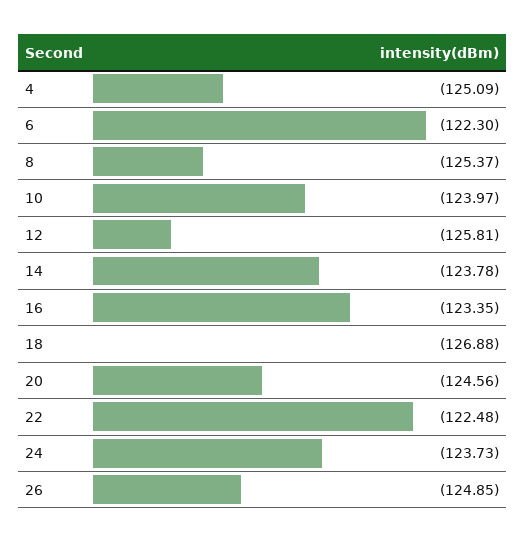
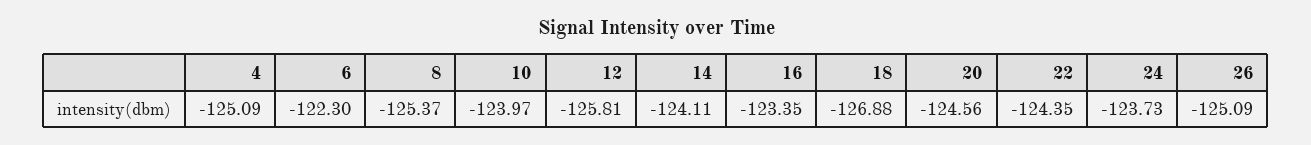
14: -123.78 -> -124.11
22: -122.48 -> -124.35
26: -124.85 -> -125.09

